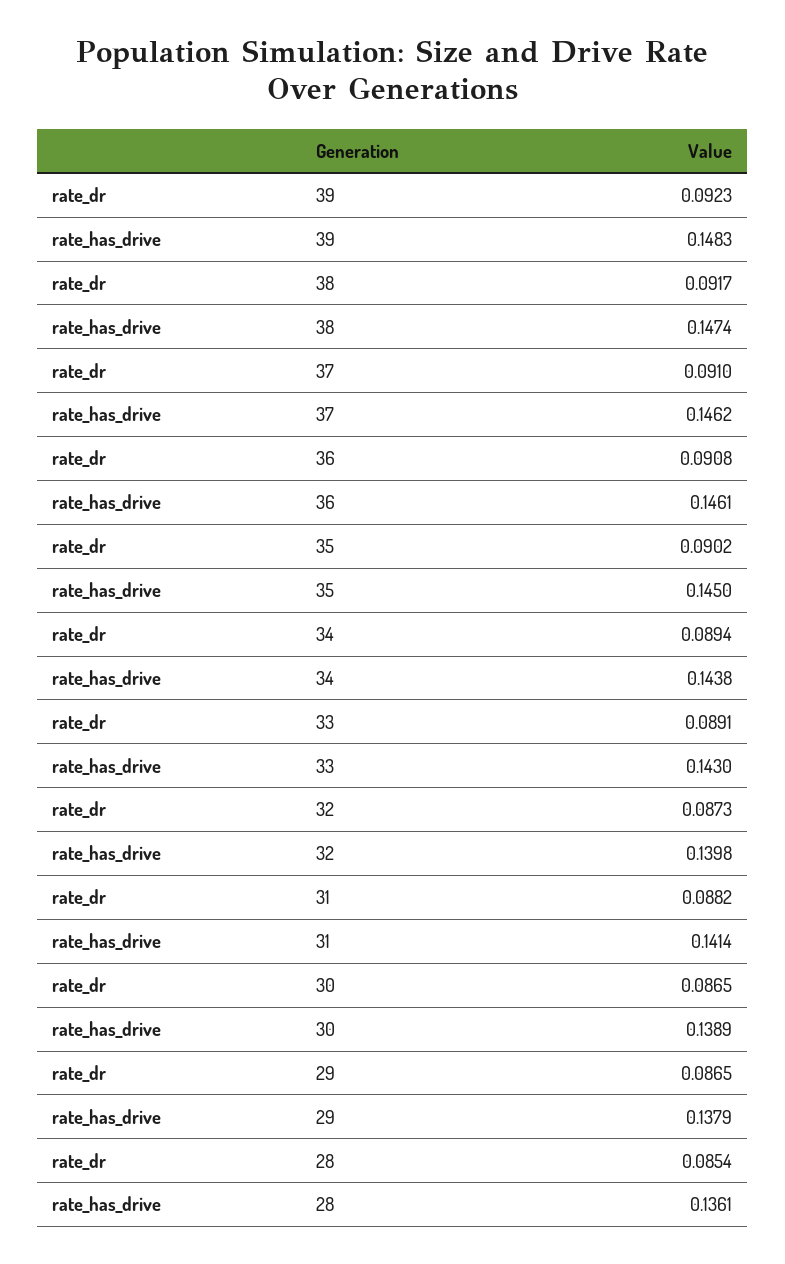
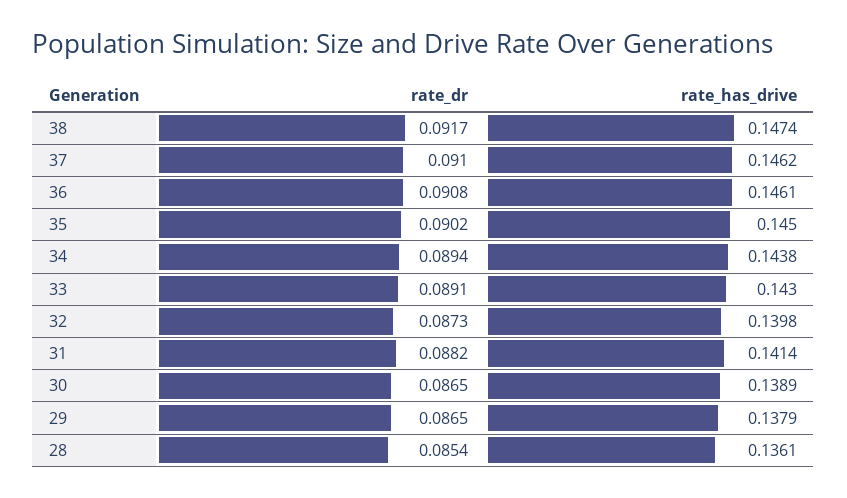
rate_dr, 39: 0.0923 -> none
rate_has_drive, 39: 0.1483 -> none

